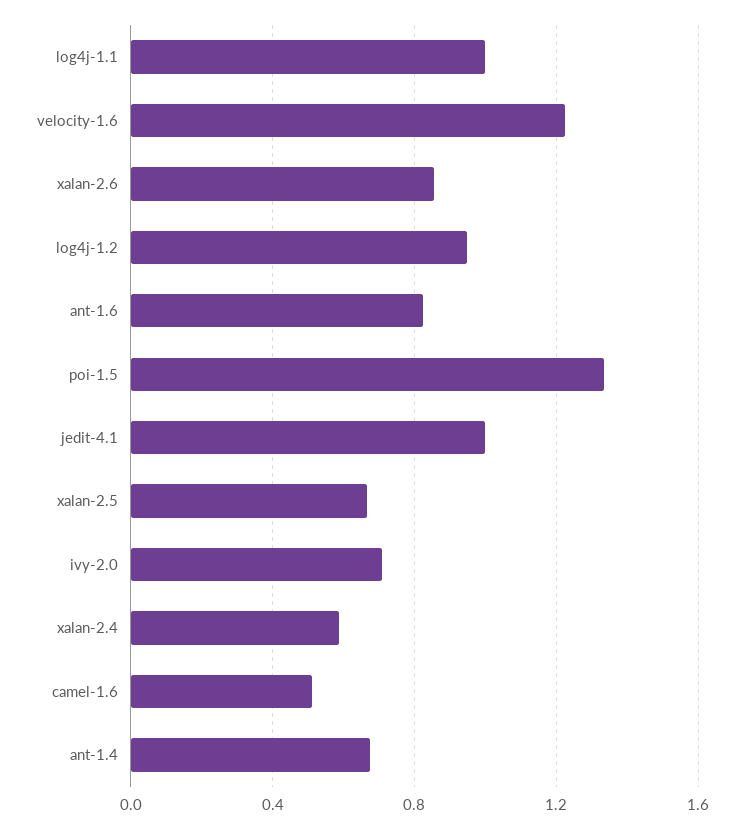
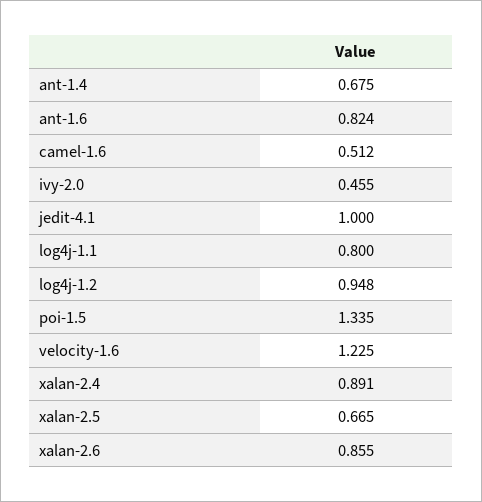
log4j-1.1: 1 -> 0.8
ivy-2.0: 0.7 -> 0.455
xalan-2.4: 0.6 -> 0.891

